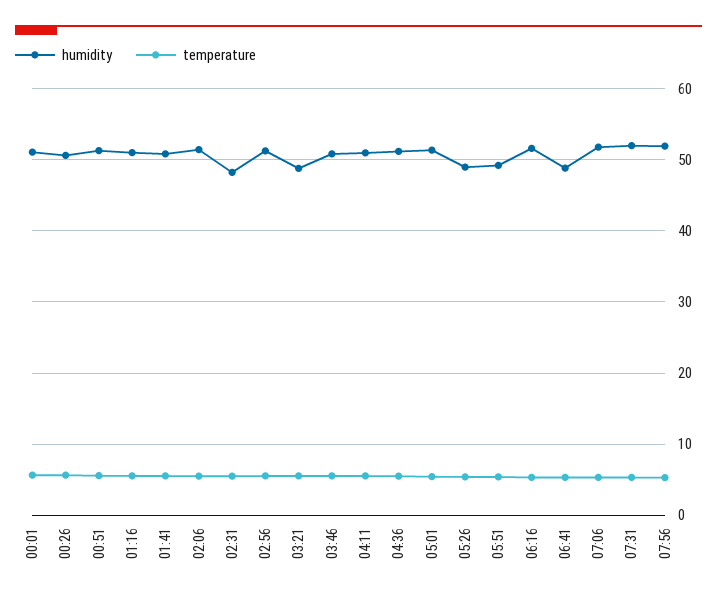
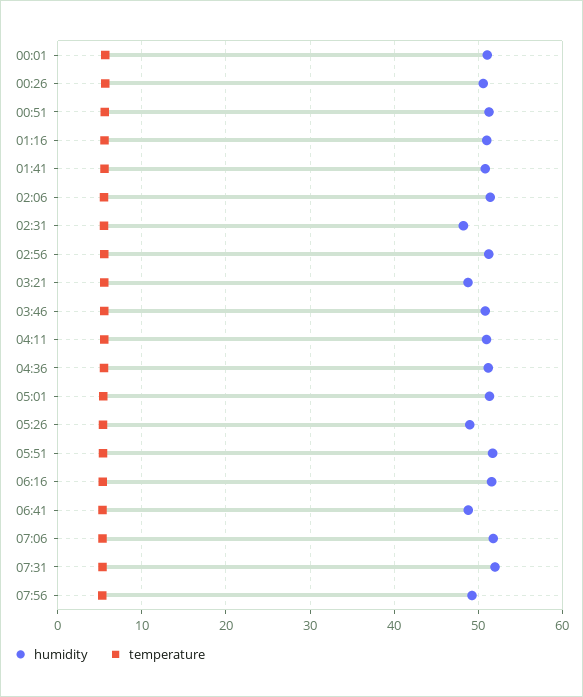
humidity, 05:51: 49 -> 52
humidity, 07:56: 52 -> 49

